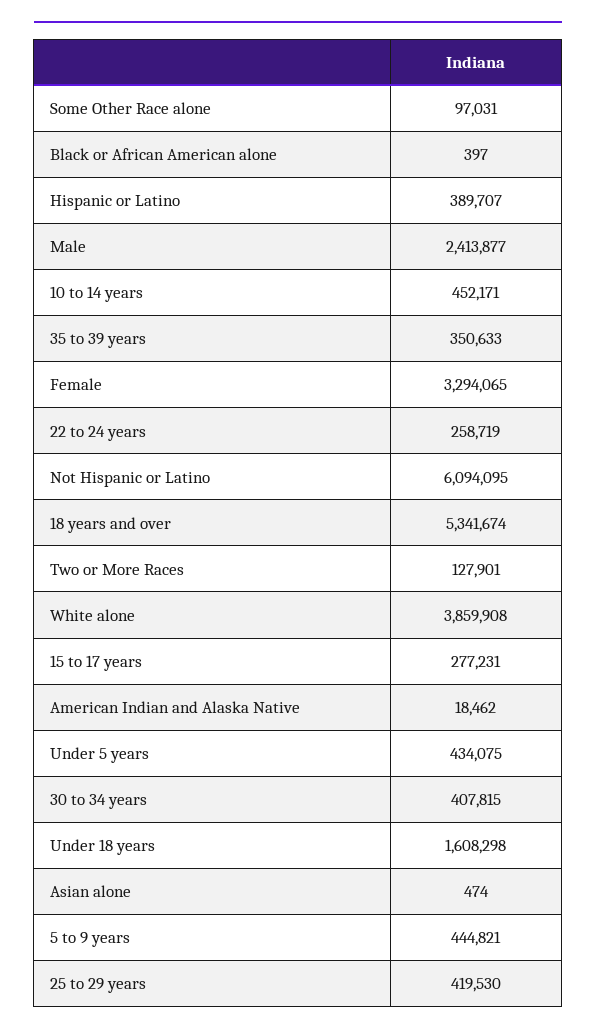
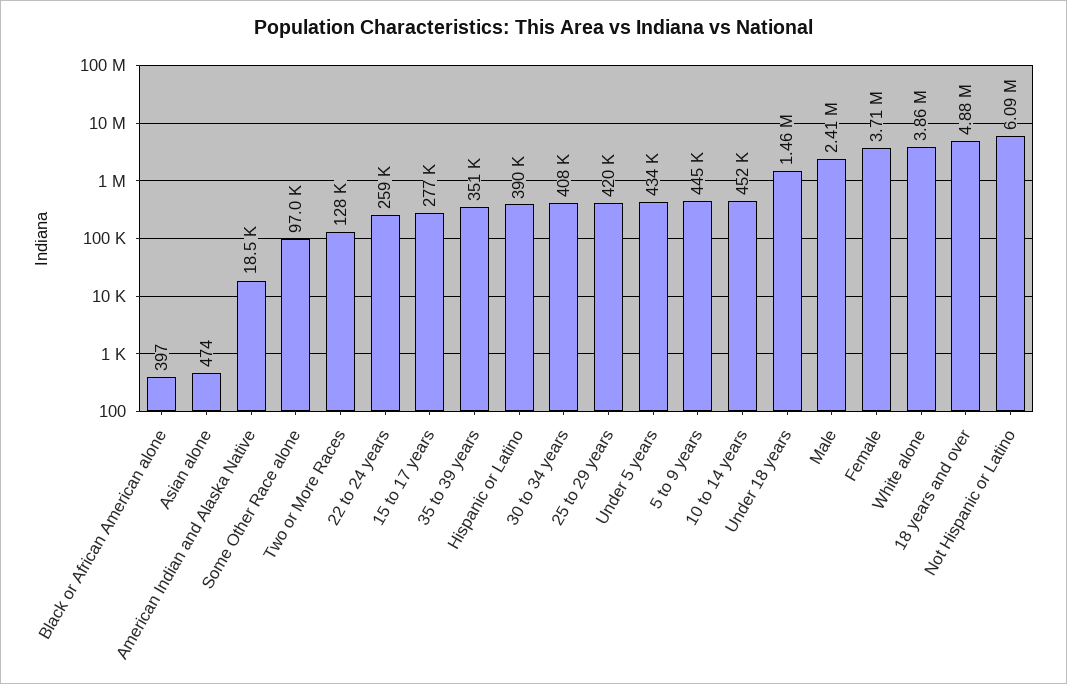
Female: 3294065 -> 3710000
18 years and over: 5341674 -> 4880000
Under 18 years: 1608298 -> 1460000

